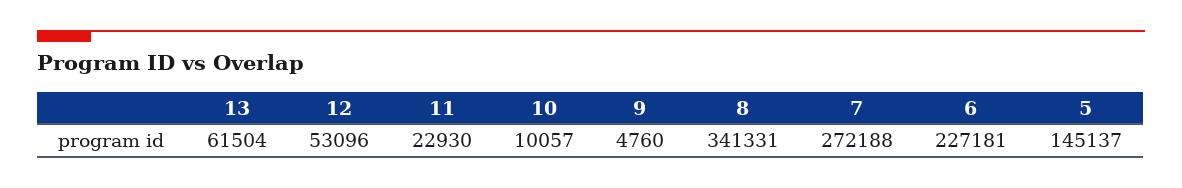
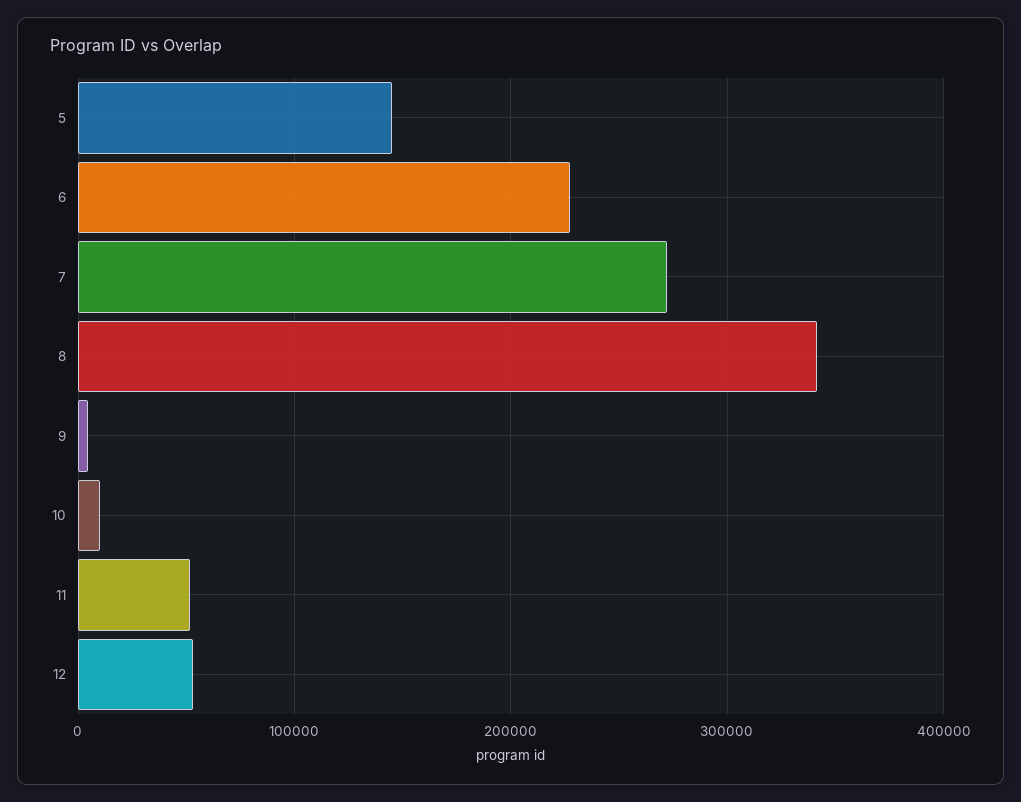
13: 61504 -> none
11: 22930 -> 50000

